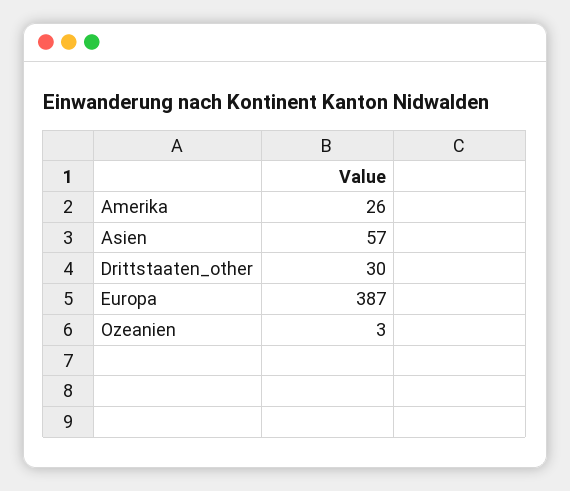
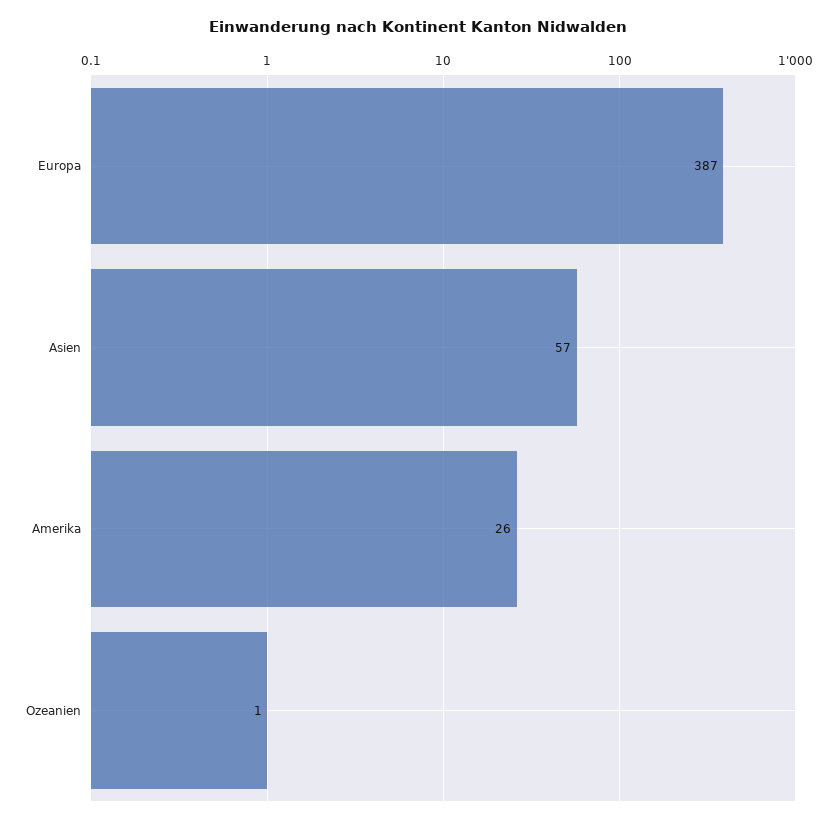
Drittstaaten_other: 30 -> none
Ozeanien: 3 -> 1

